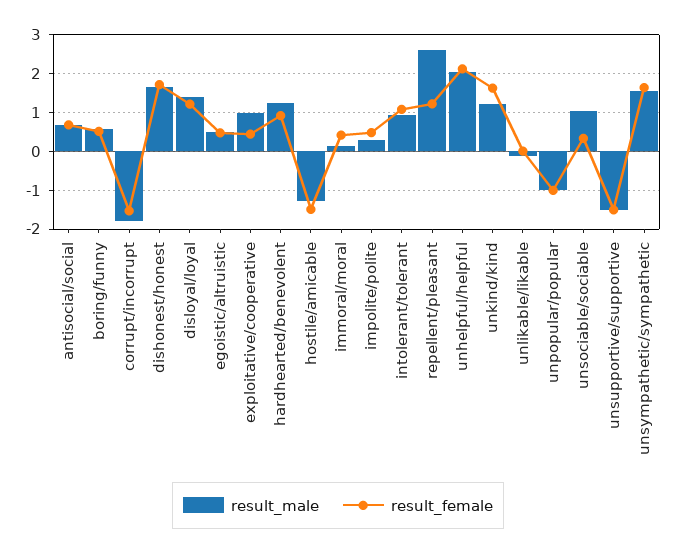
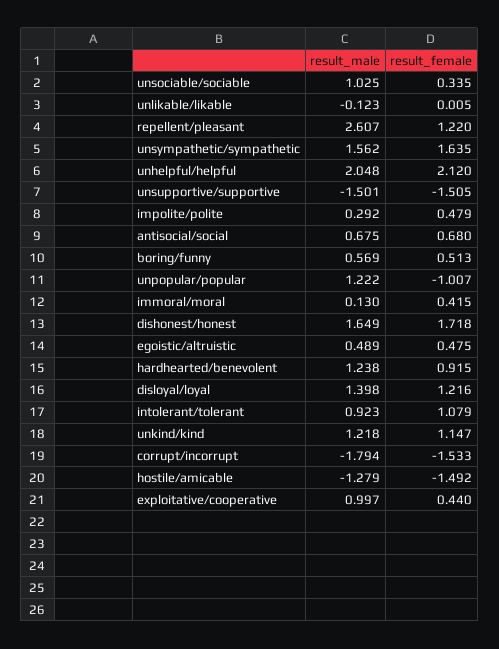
result_female, unkind/kind: 1.6 -> 1.147
result_male, unpopular/popular: -1 -> 1.222

